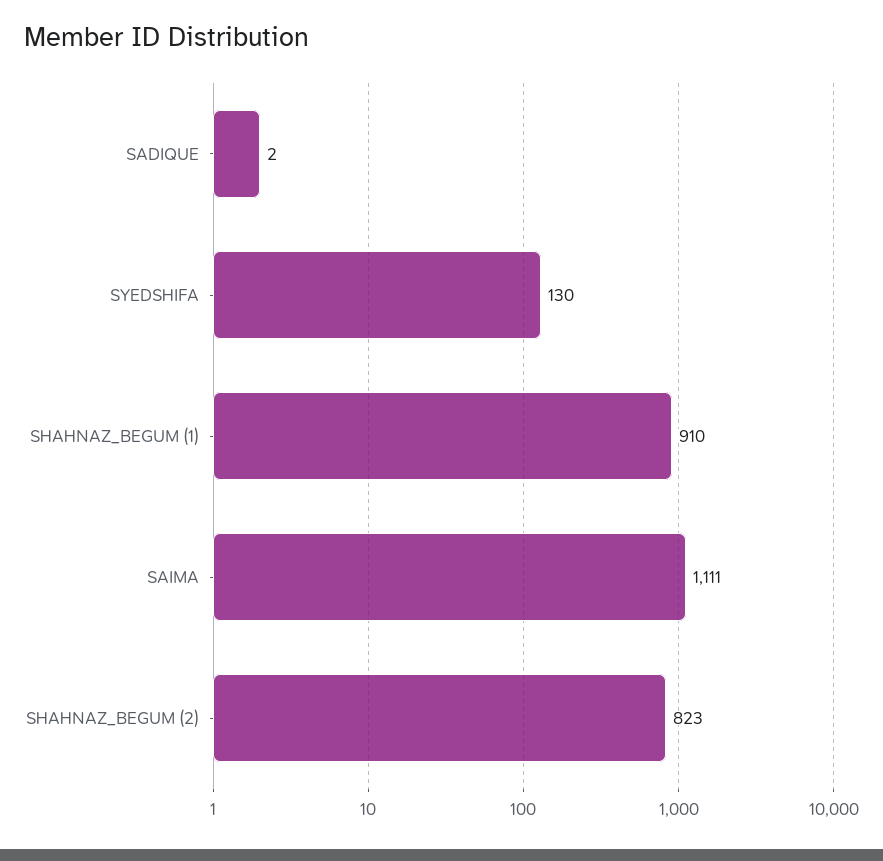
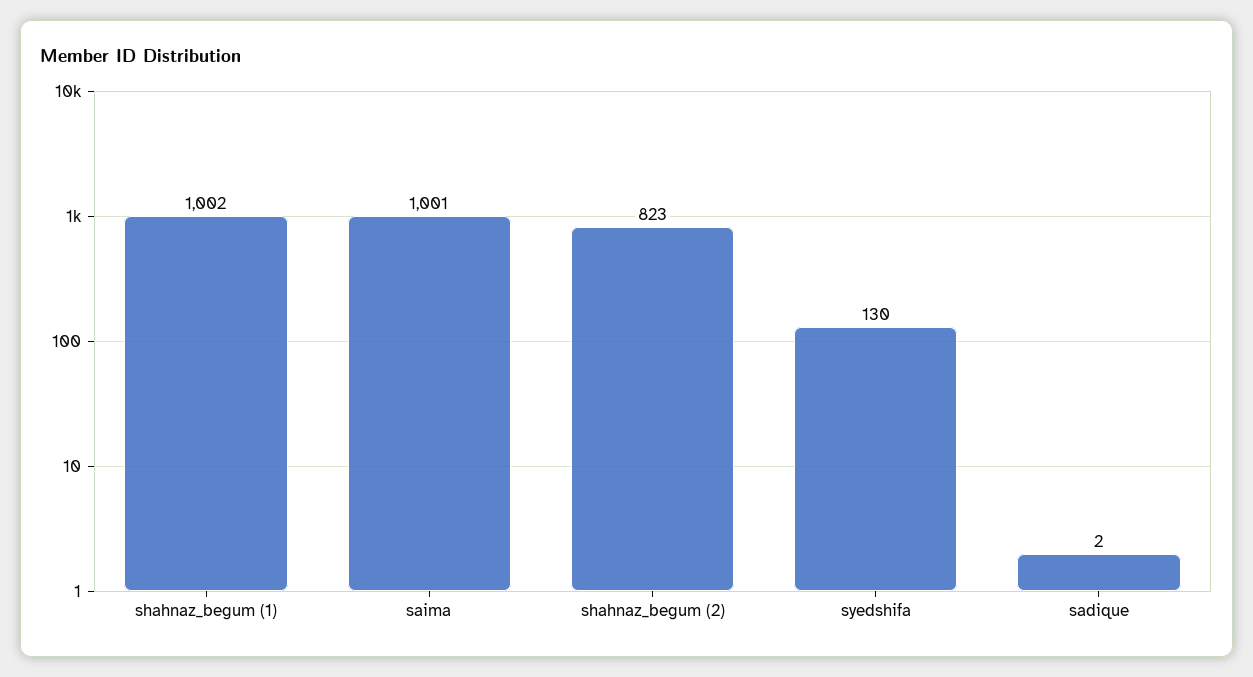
SHAHNAZ_BEGUM (1): 910 -> 1002
SAIMA: 1111 -> 1001

